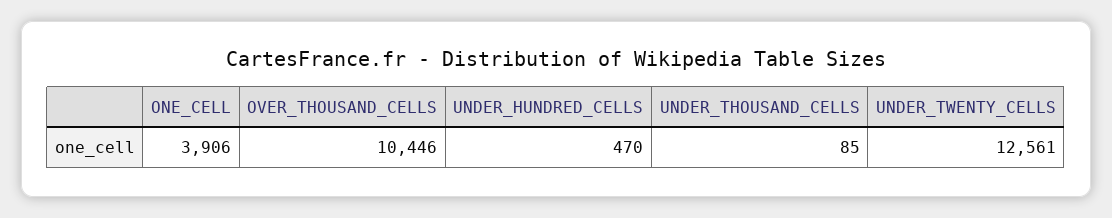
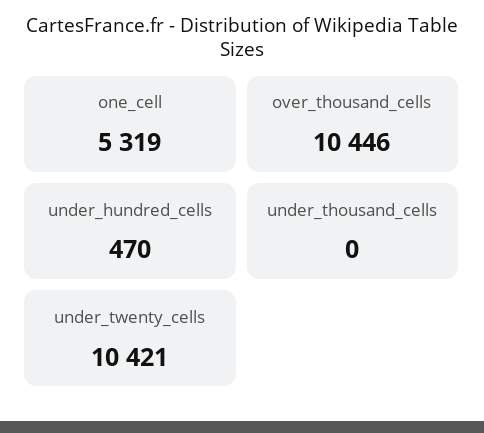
ONE_CELL: 3906 -> 5319
UNDER_THOUSAND_CELLS: 85 -> 0
UNDER_TWENTY_CELLS: 12561 -> 10421

